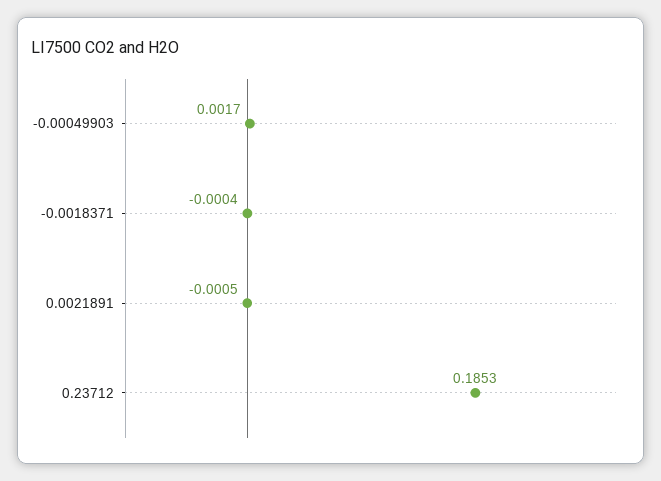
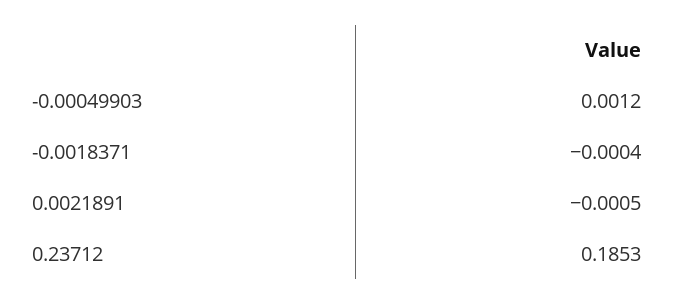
-0.00049903: 0.0017 -> 0.0012

